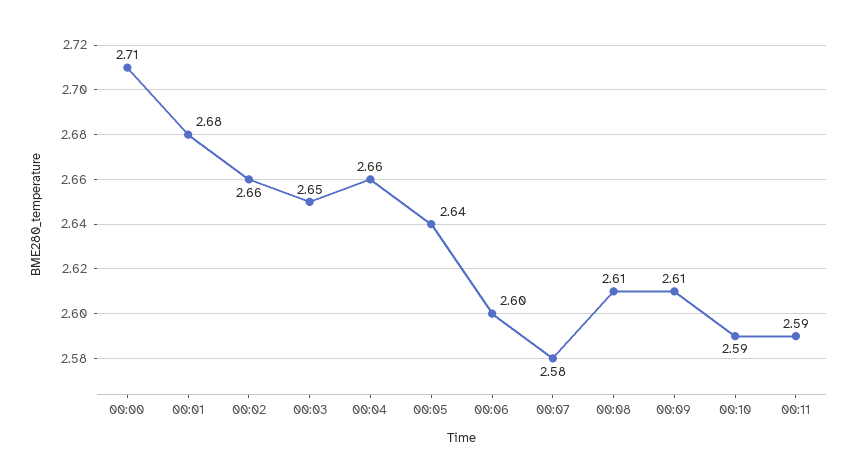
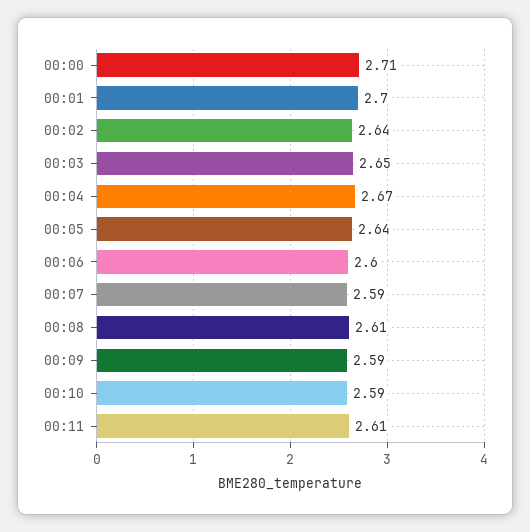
00:01: 2.68 -> 2.7
00:02: 2.66 -> 2.64
00:04: 2.66 -> 2.67
00:07: 2.58 -> 2.59
00:09: 2.61 -> 2.59
00:11: 2.59 -> 2.61

